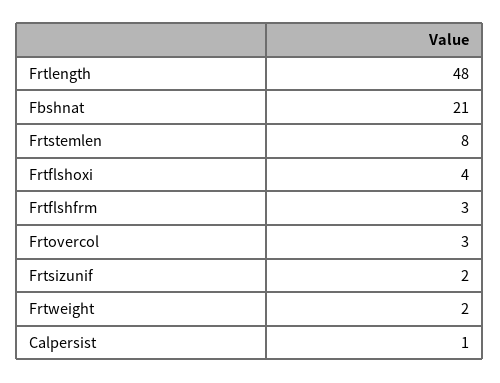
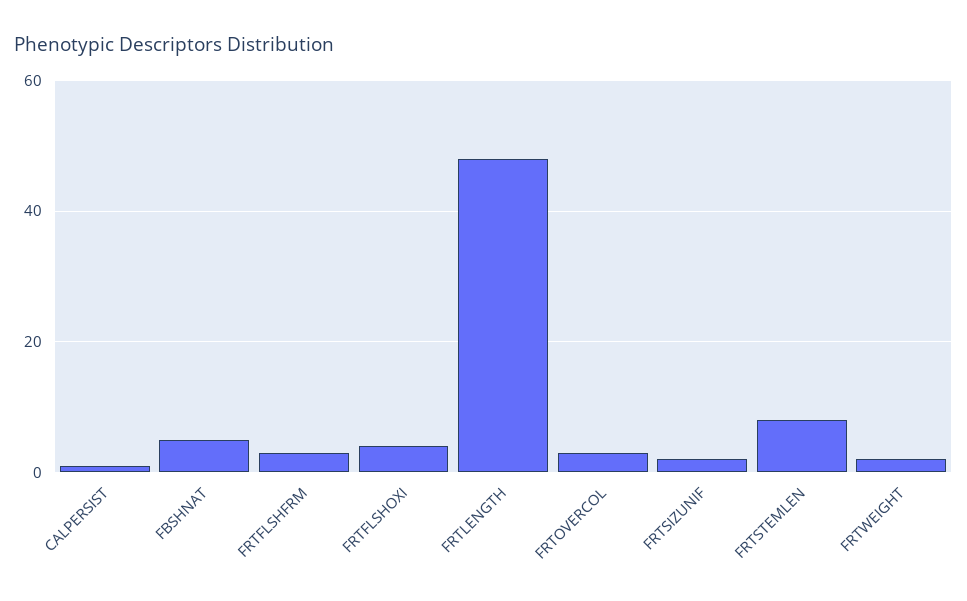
Fbshnat: 21 -> 5

